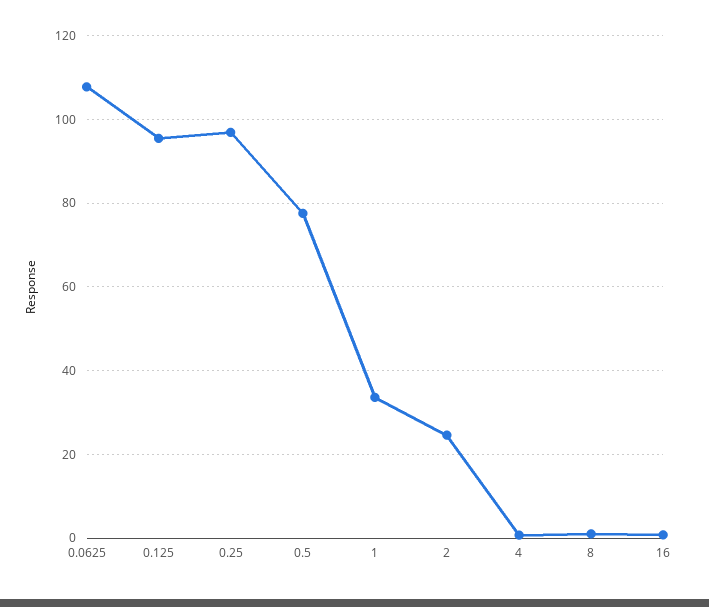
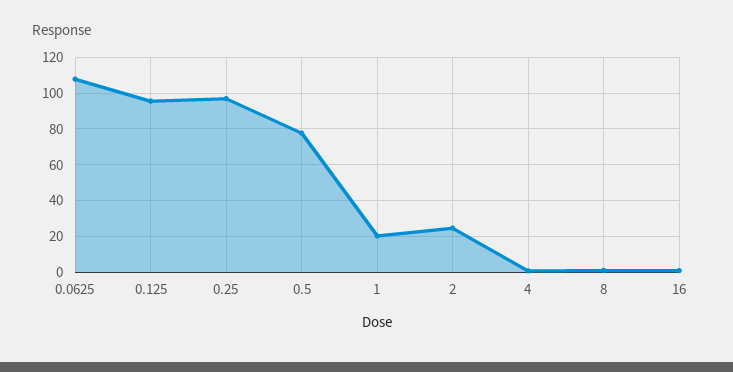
1: 34 -> 20

